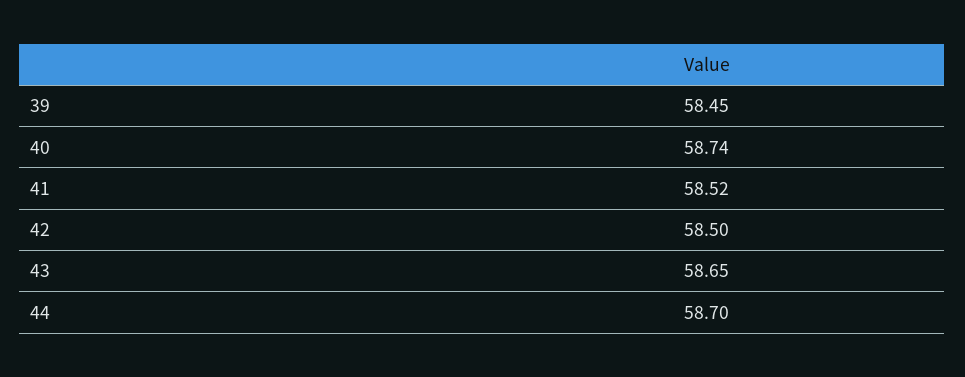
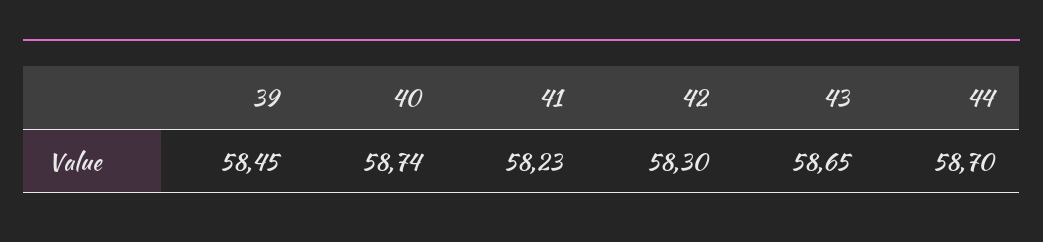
41: 58.52 -> 58.23
42: 58.5 -> 58.3

